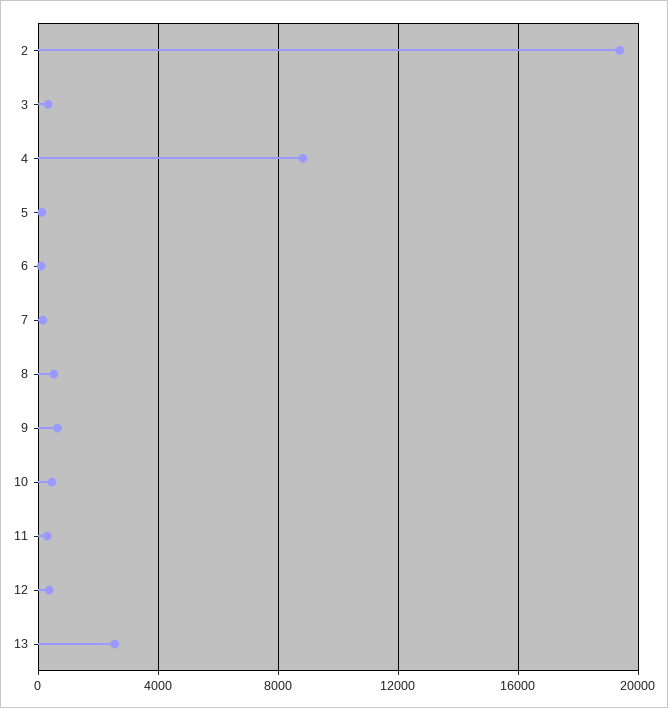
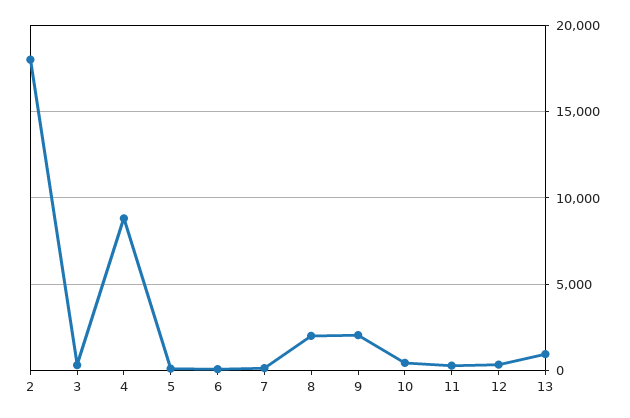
2: 19500 -> 18000
8: 500 -> 2000
9: 500 -> 2000
13: 2500 -> 1000

